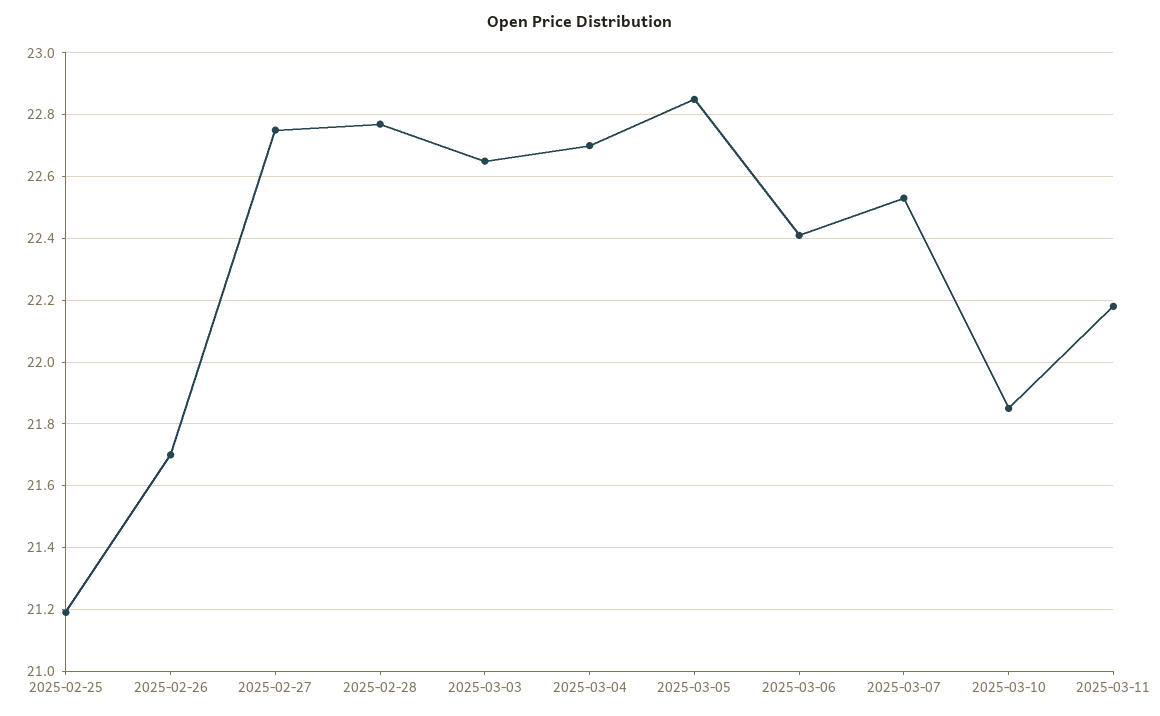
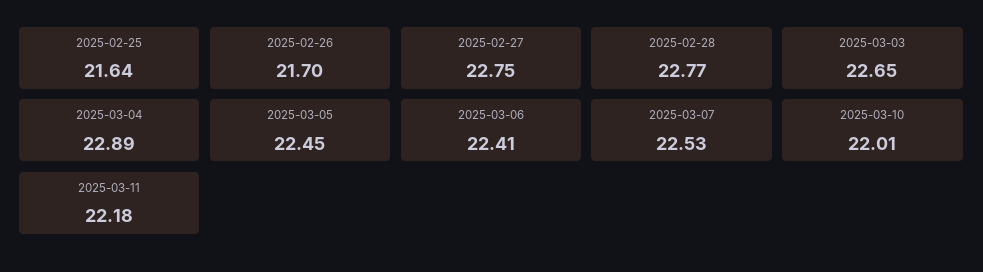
2025-02-25: 21.2 -> 21.64
2025-03-04: 22.7 -> 22.89
2025-03-05: 22.85 -> 22.45
2025-03-10: 21.85 -> 22.01

